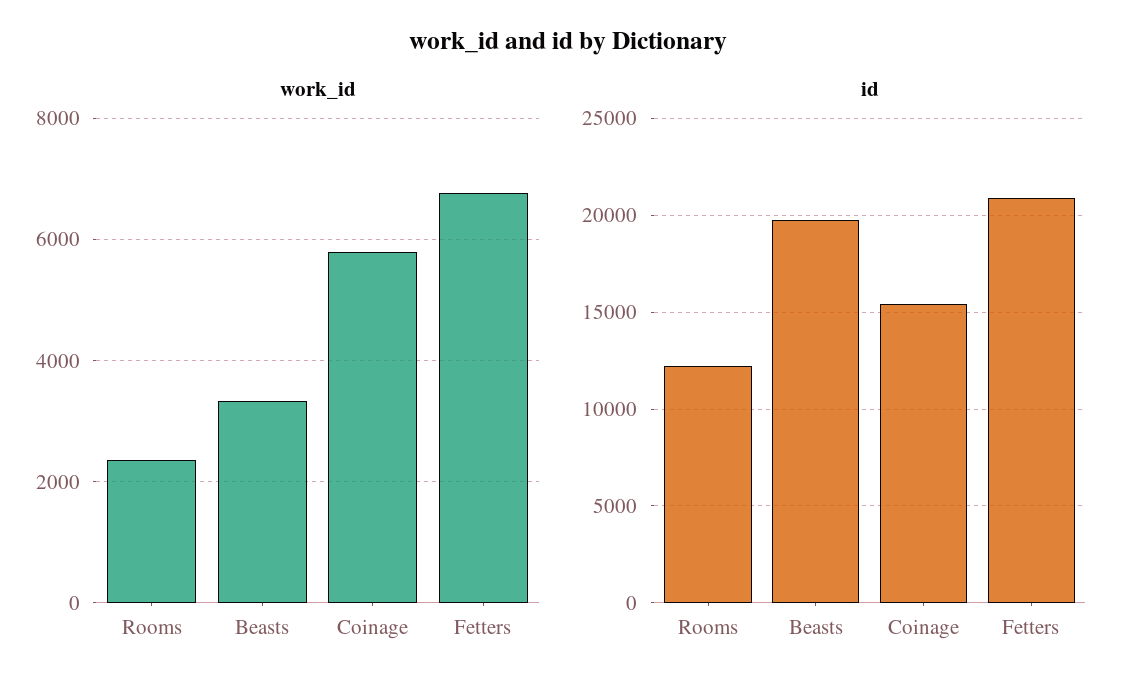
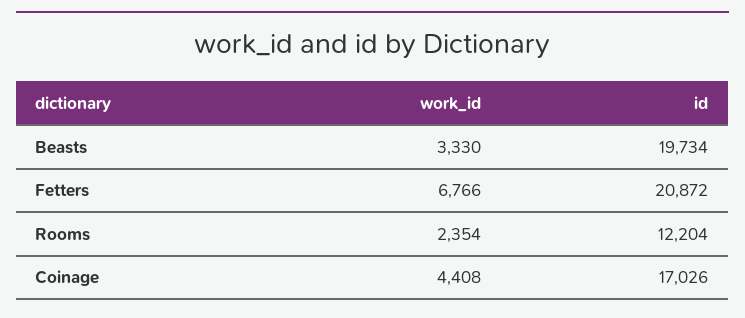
work_id, Coinage: 5800 -> 4408
id, Coinage: 15500 -> 17026

